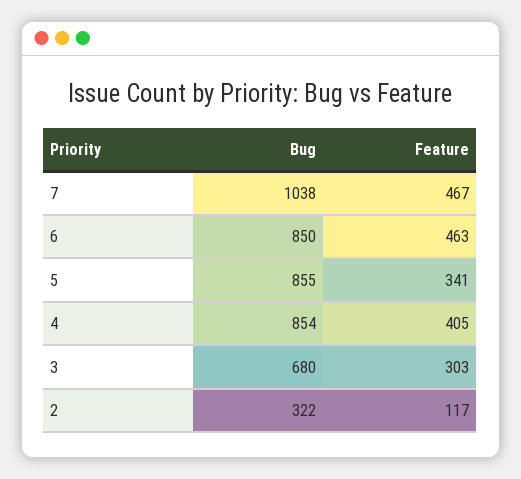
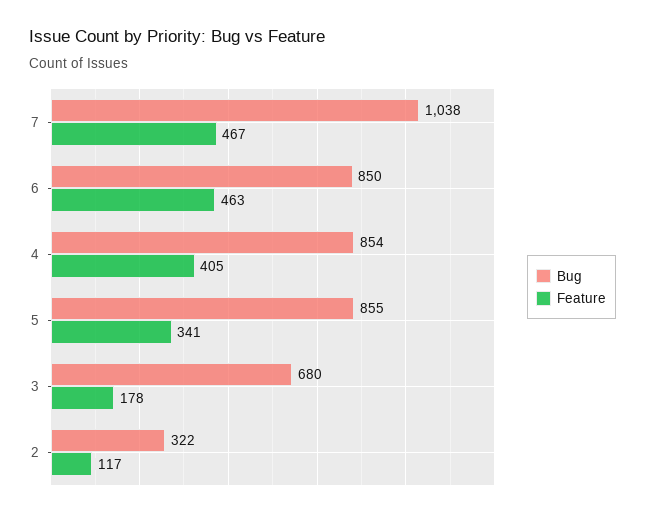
Feature, 3: 303 -> 178

